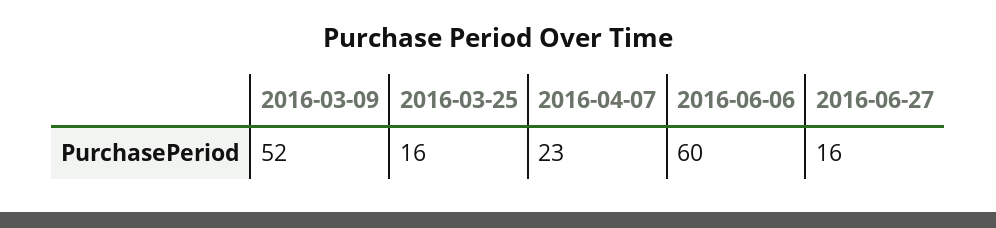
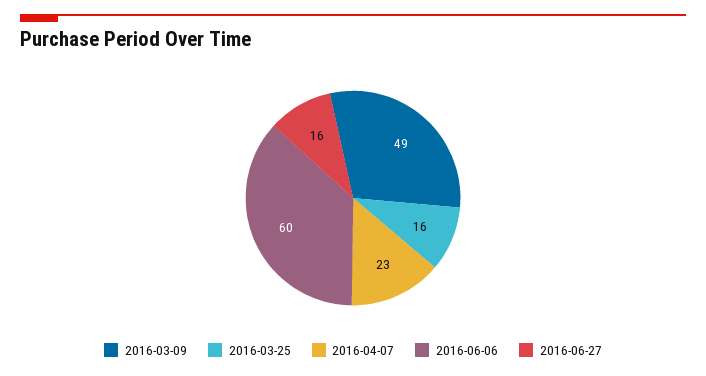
2016-03-09: 52 -> 49

